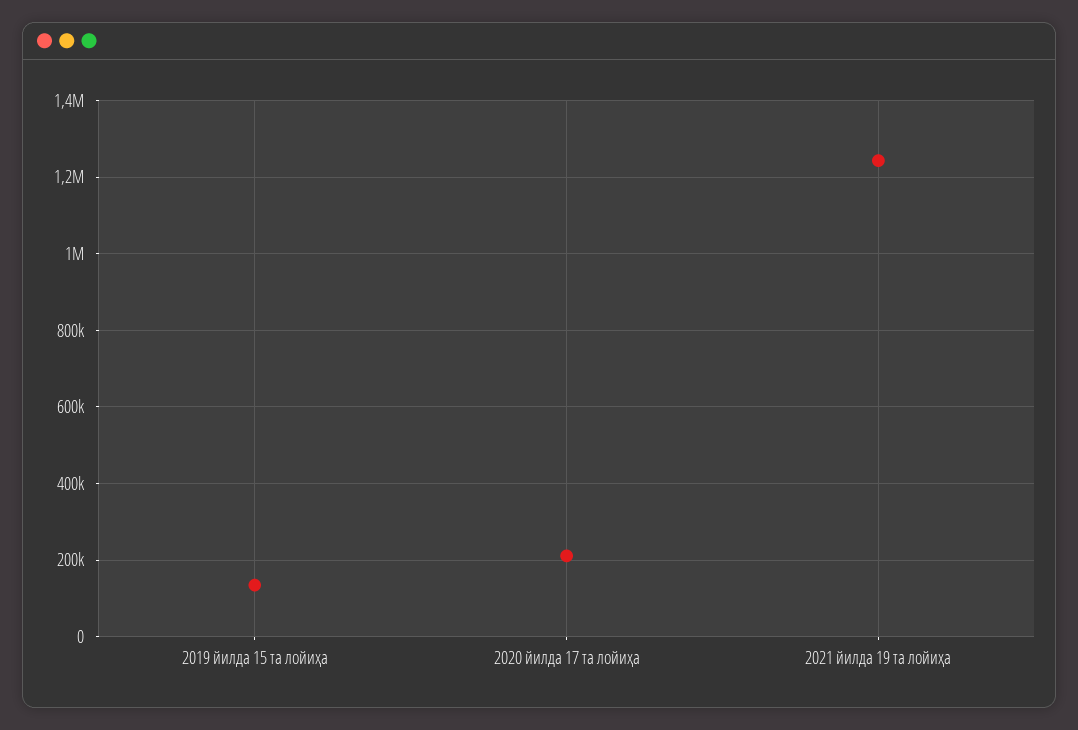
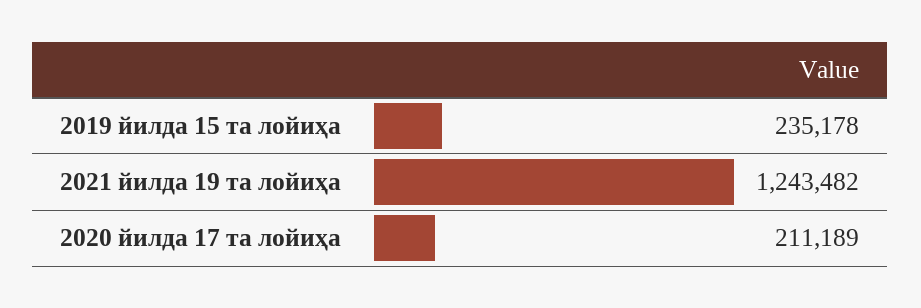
2019 йилда 15 та лойиҳа: 140000 -> 235178

